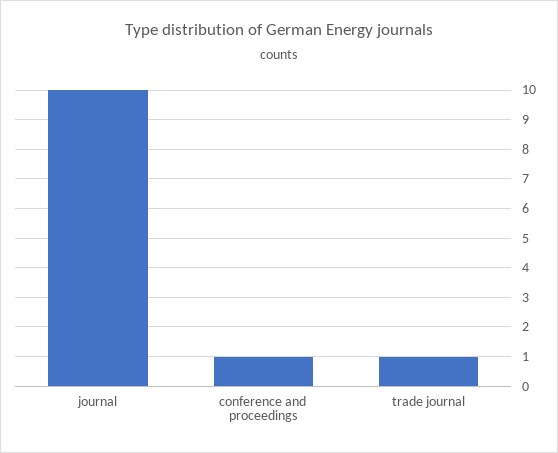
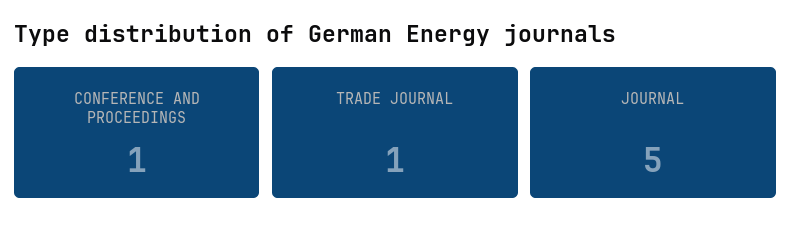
journal: 10 -> 5

